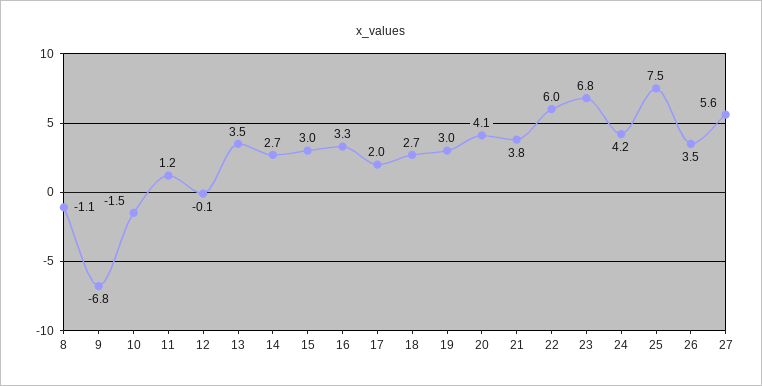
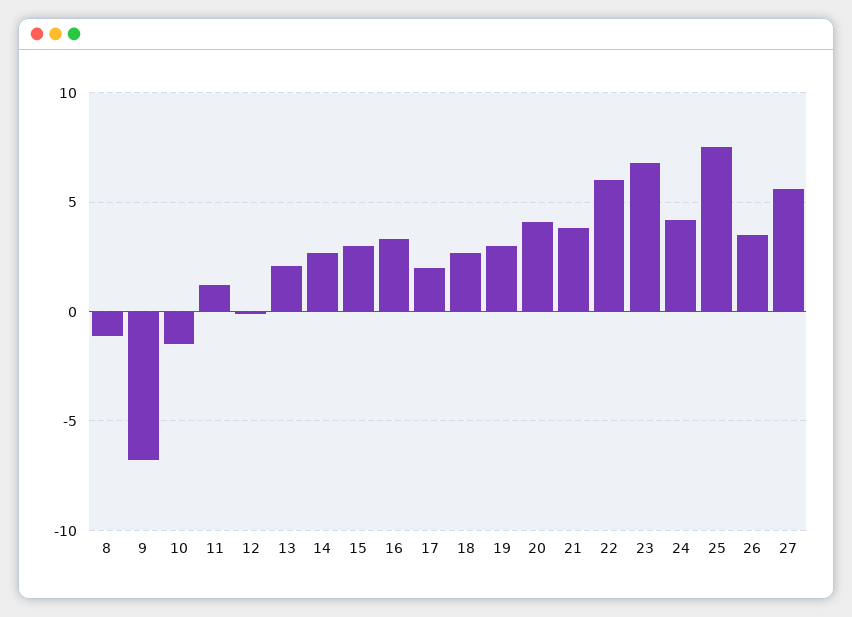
13: 3.5 -> 2

